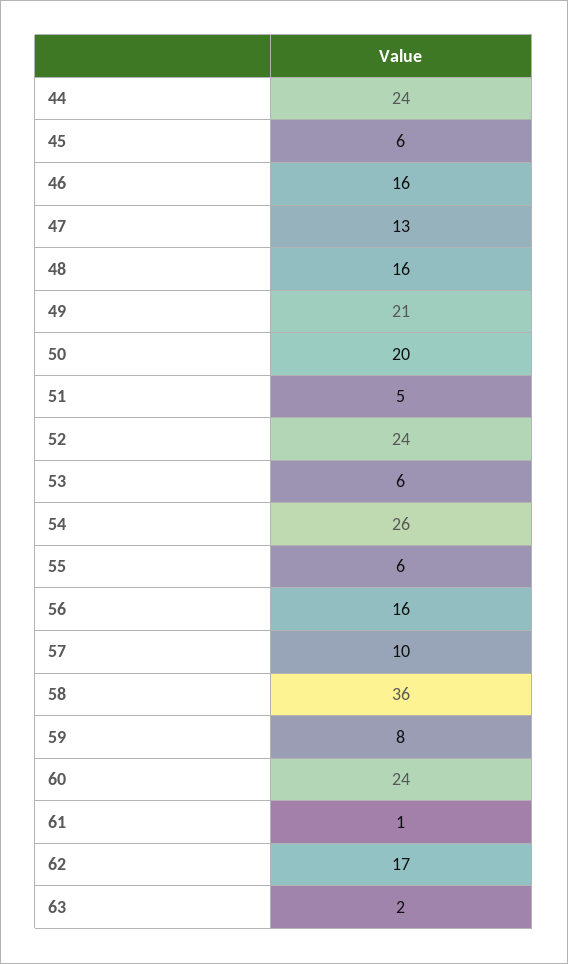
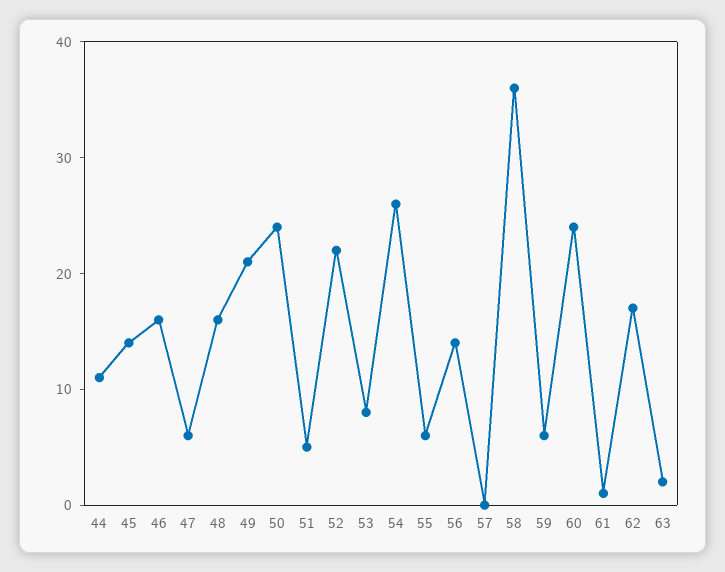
44: 24 -> 11
45: 6 -> 14
47: 13 -> 6
50: 20 -> 24
52: 24 -> 22
53: 6 -> 8
56: 16 -> 14
57: 10 -> 0
59: 8 -> 6

